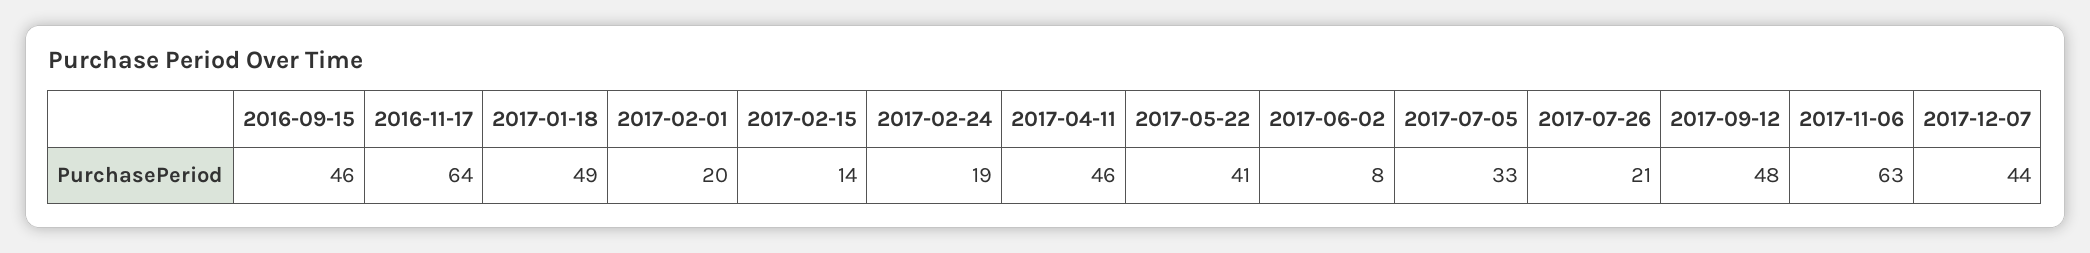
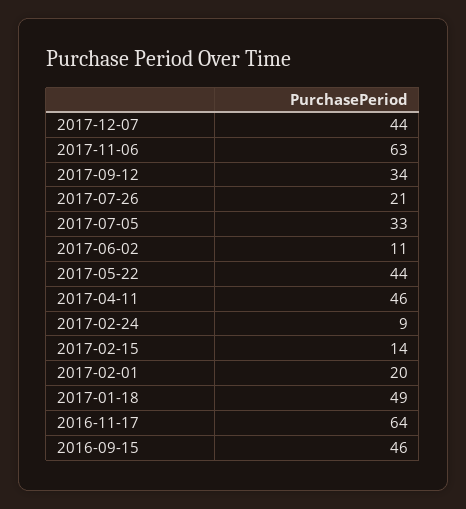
2017-02-24: 19 -> 9
2017-05-22: 41 -> 44
2017-06-02: 8 -> 11
2017-09-12: 48 -> 34

